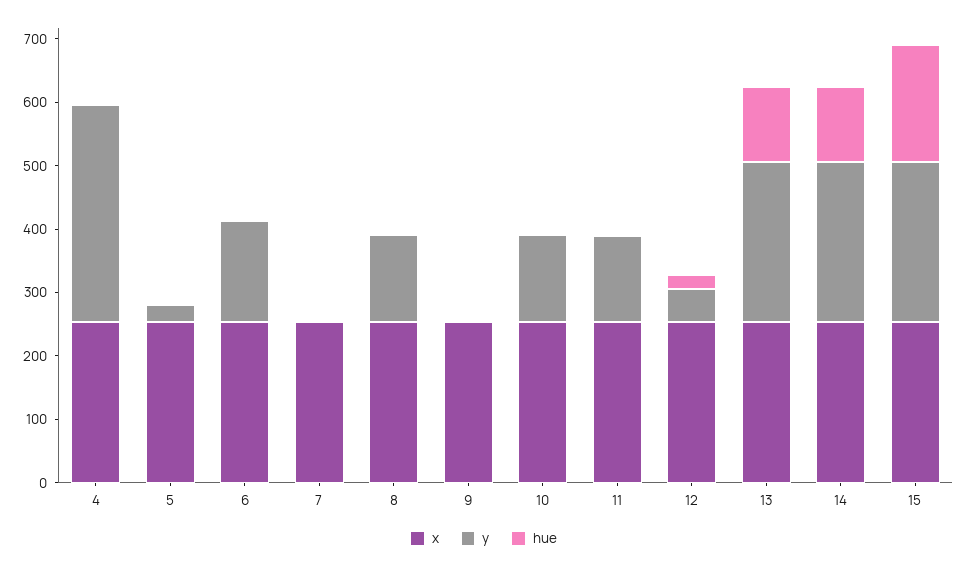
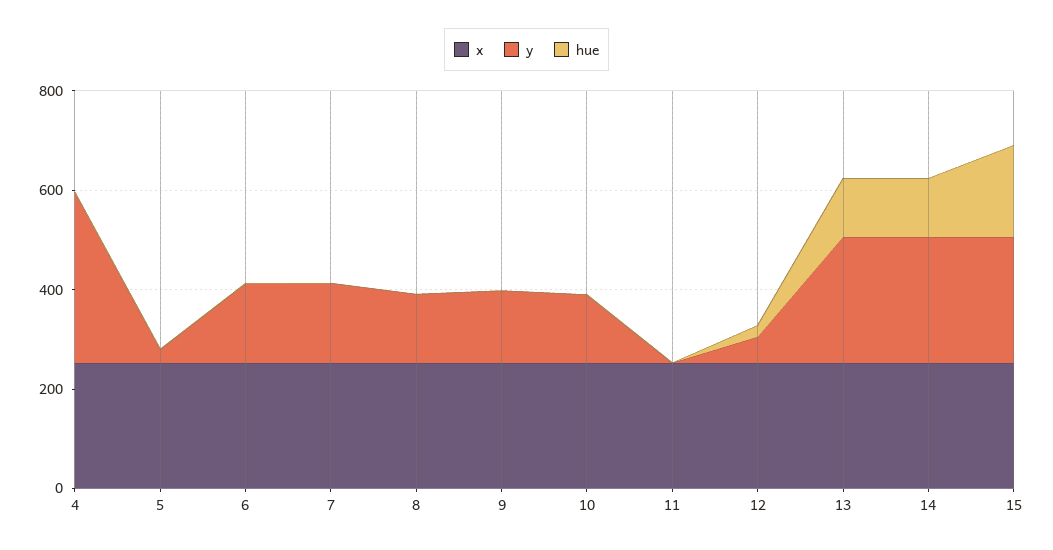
y, 7: 0 -> 150
y, 9: 0 -> 150
y, 11: 140 -> 0

